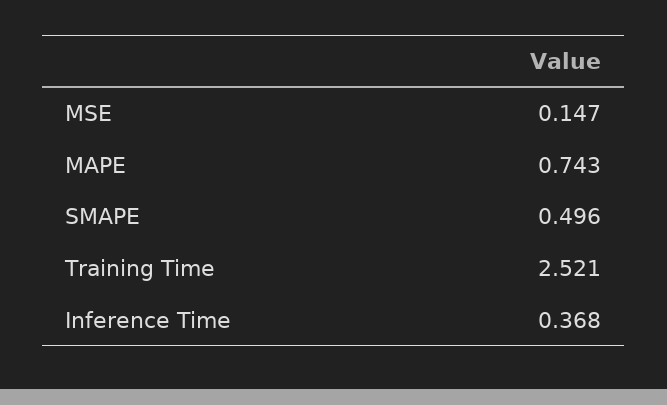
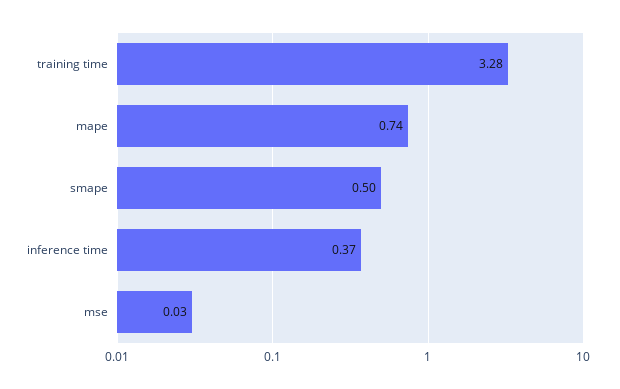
MSE: 0.147 -> 0.03
Training Time: 2.521 -> 3.28

